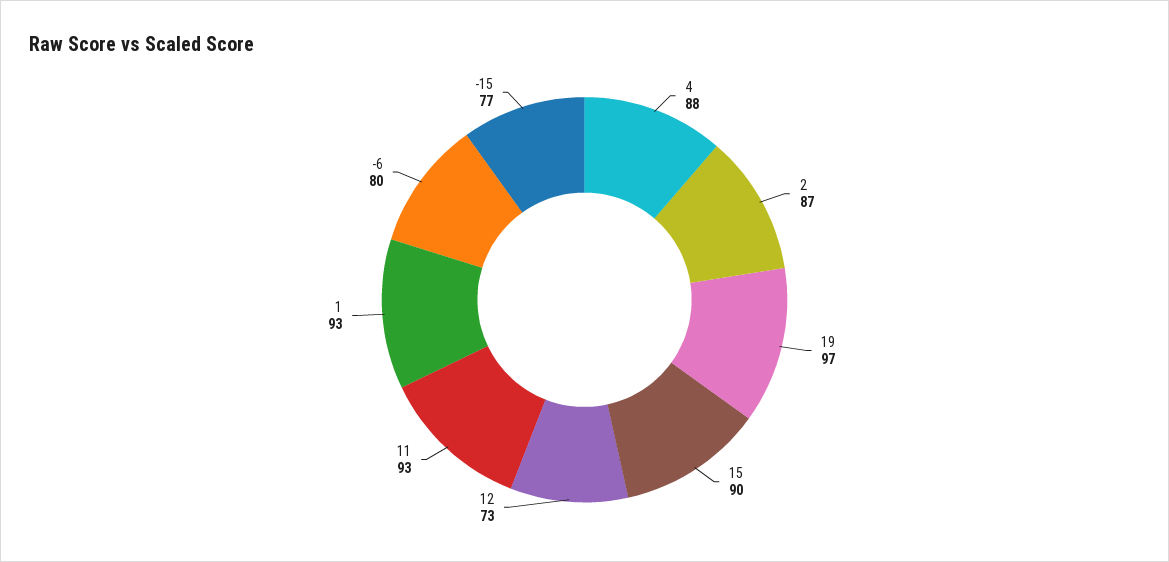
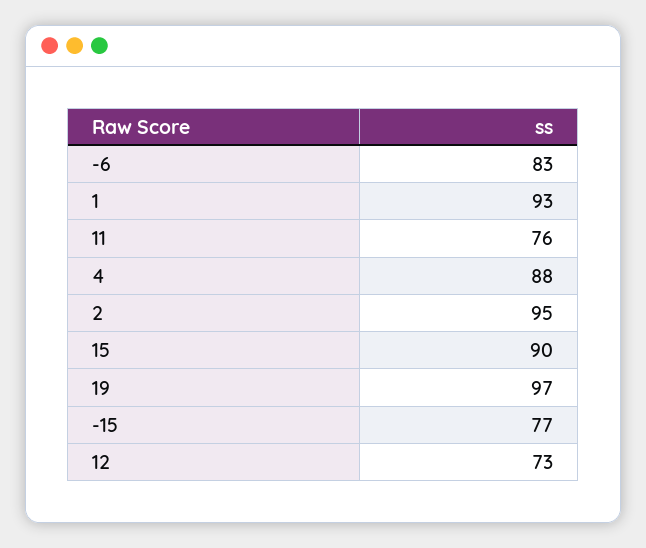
2: 87 -> 95
11: 93 -> 76
-6: 80 -> 83

